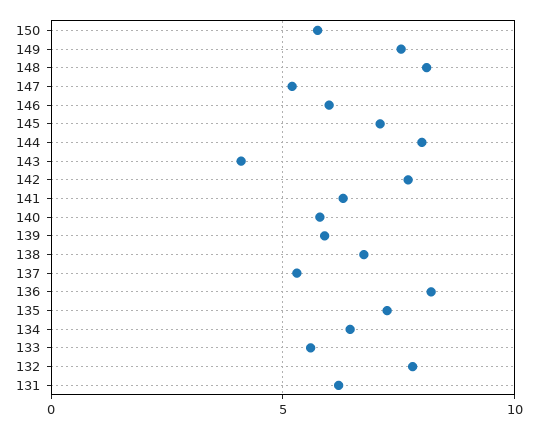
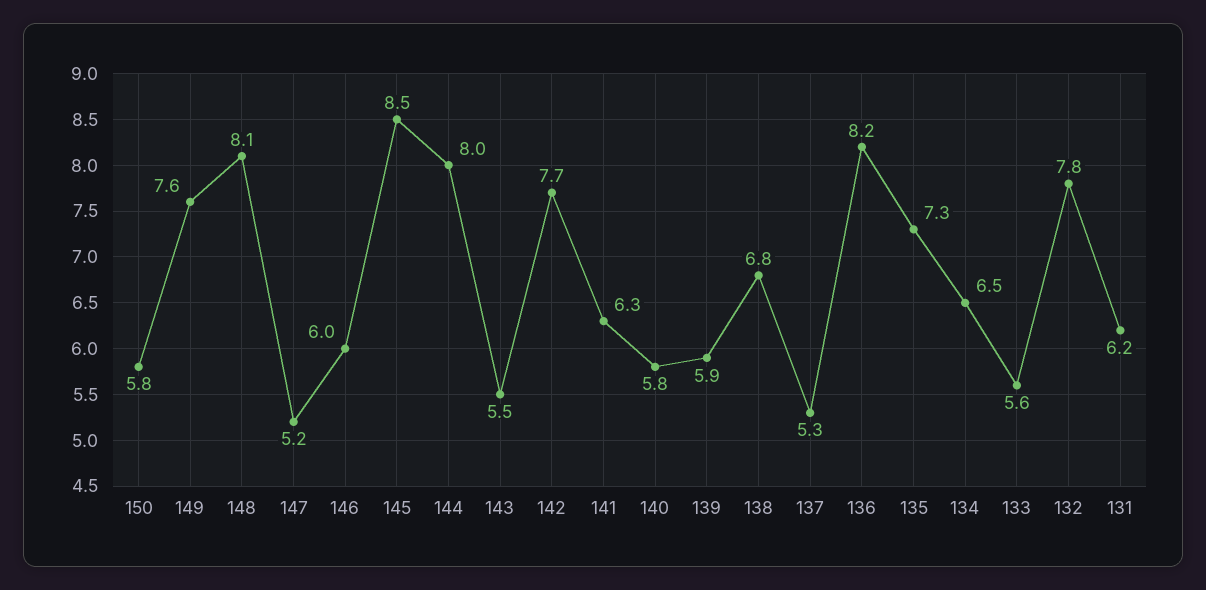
145: 7 -> 8.5
143: 4 -> 5.5

